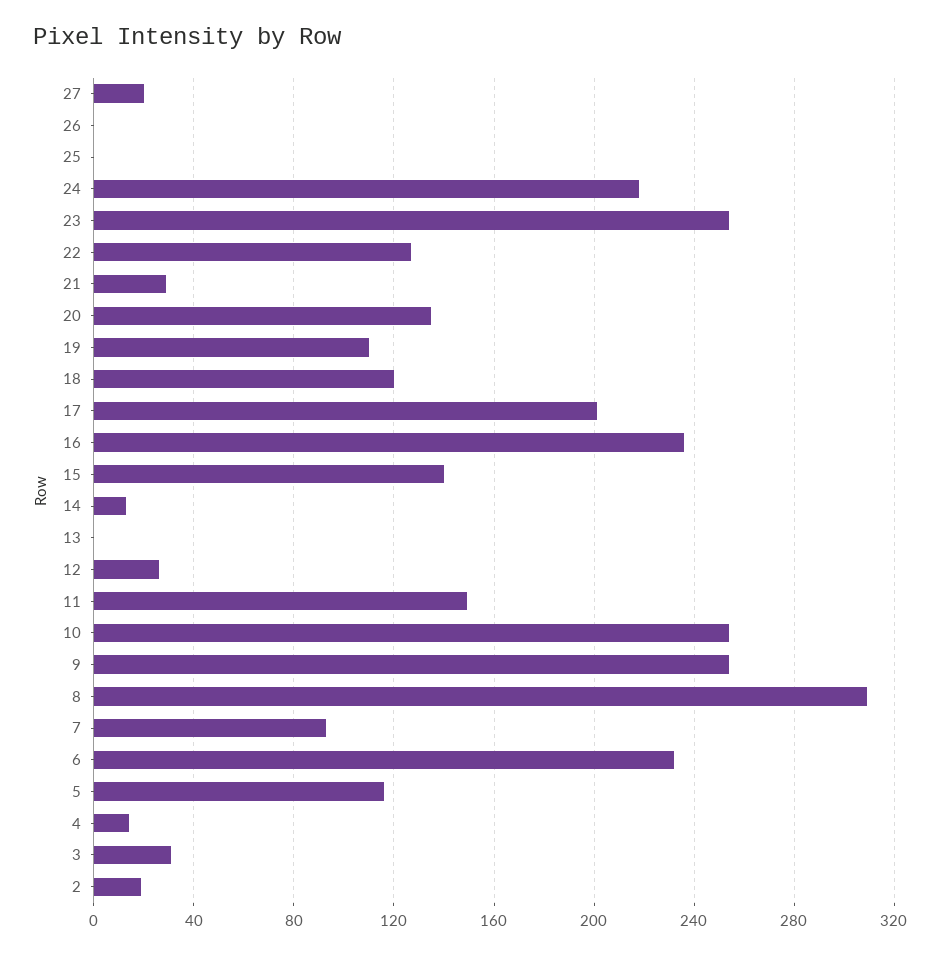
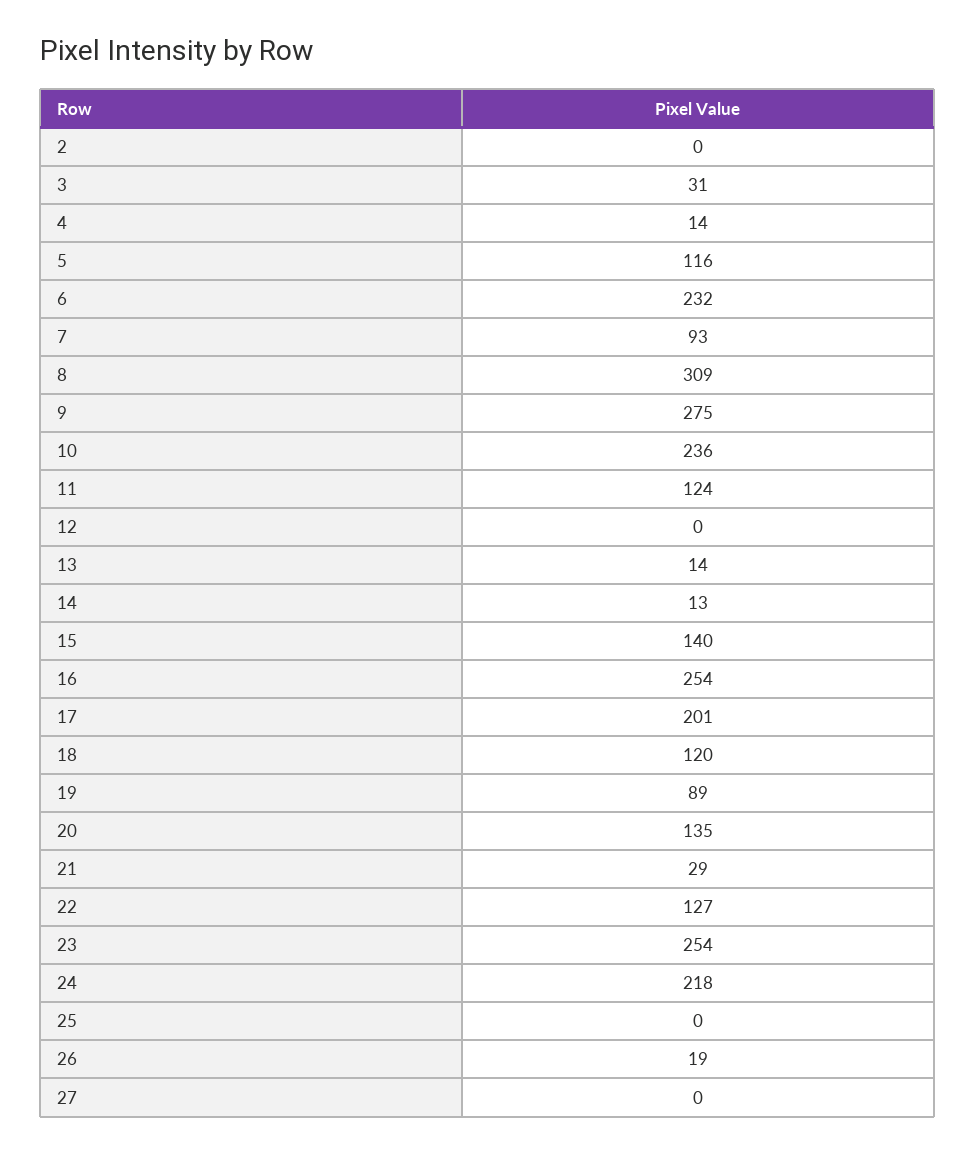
27: 20 -> 0
26: 0 -> 19
19: 110 -> 89
16: 235 -> 254
13: 0 -> 14
12: 25 -> 0
11: 150 -> 124
10: 255 -> 236
9: 255 -> 275
2: 20 -> 0

